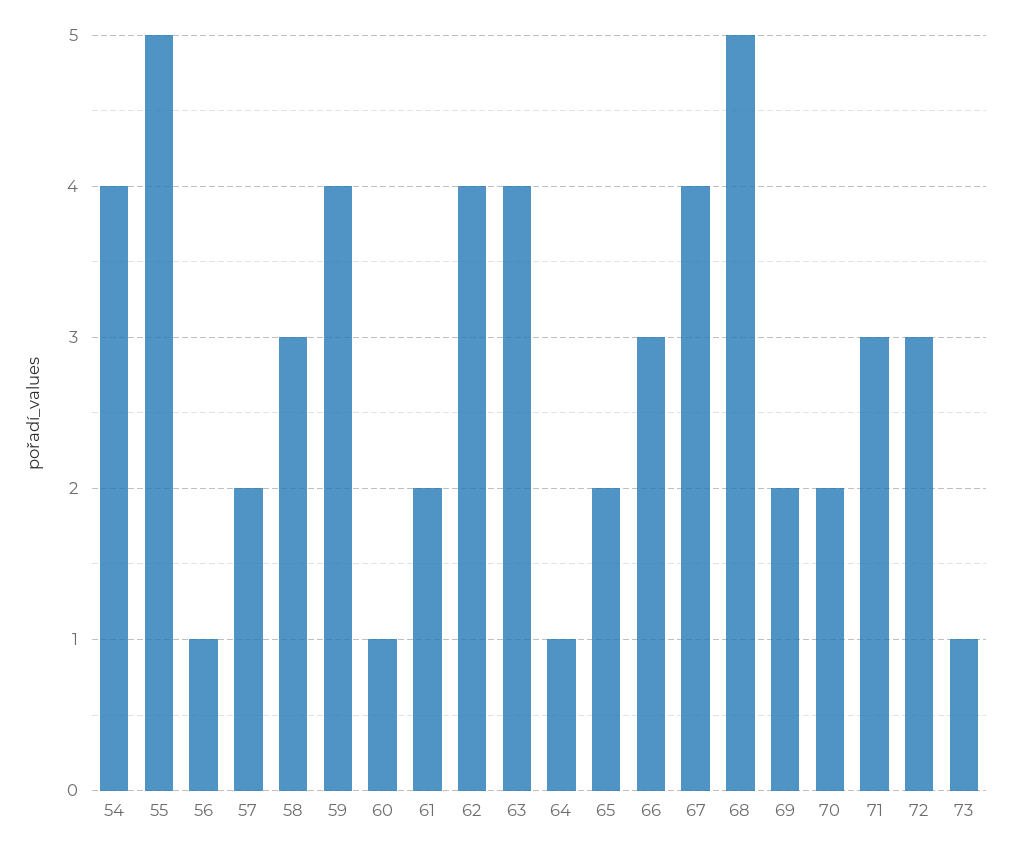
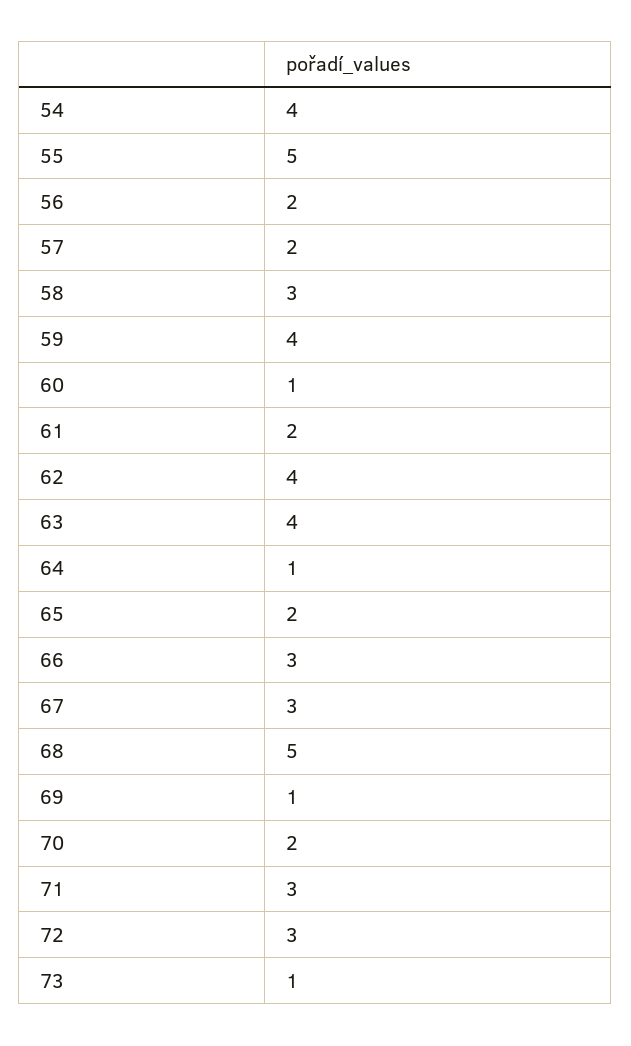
56: 1 -> 2
67: 4 -> 3
69: 2 -> 1

